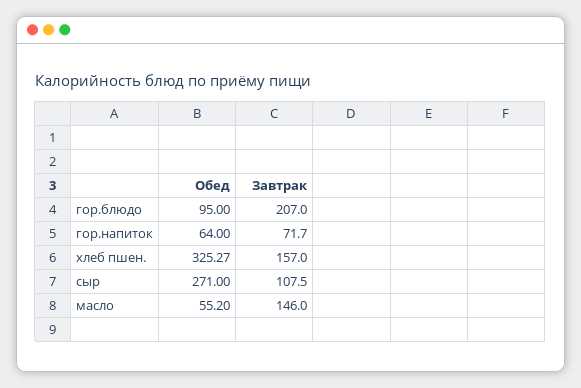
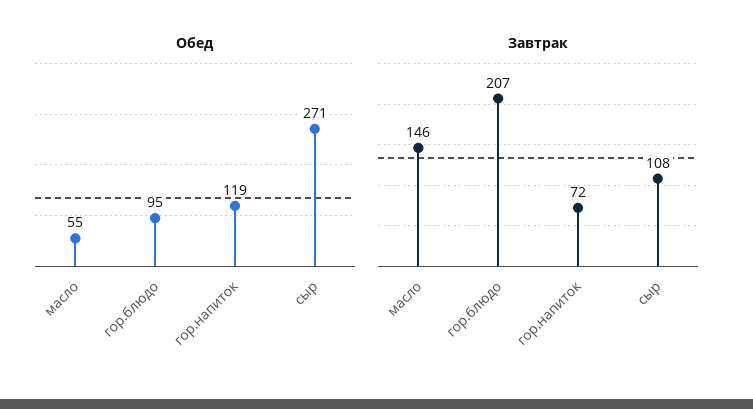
Обед, гор.напиток: 64 -> 119
Обед, хлеб пшен.: 325.27 -> none
Завтрак, хлеб пшен.: 157 -> none

